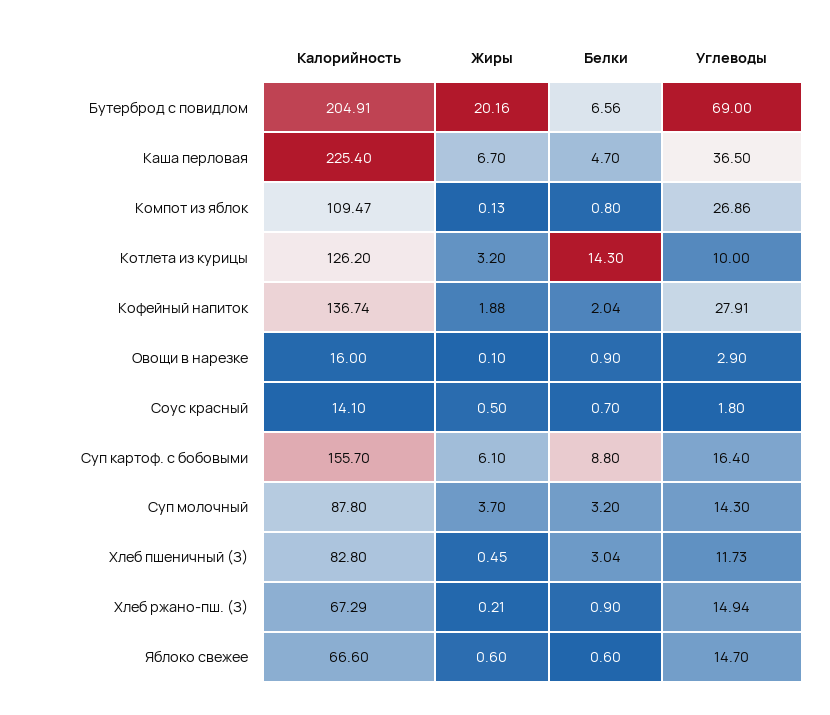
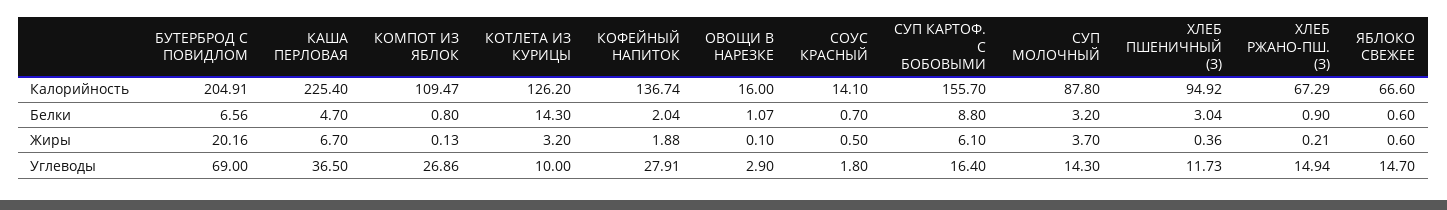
Белки, Овощи в нарезке: 0.9 -> 1.07
Калорийность, Хлеб пшеничный (З): 82.8 -> 94.92
Жиры, Хлеб пшеничный (З): 0.45 -> 0.36

